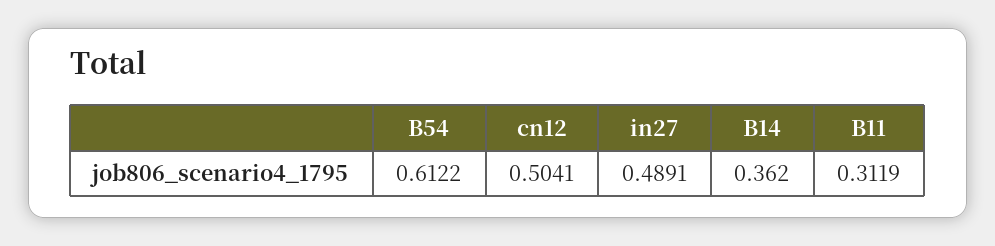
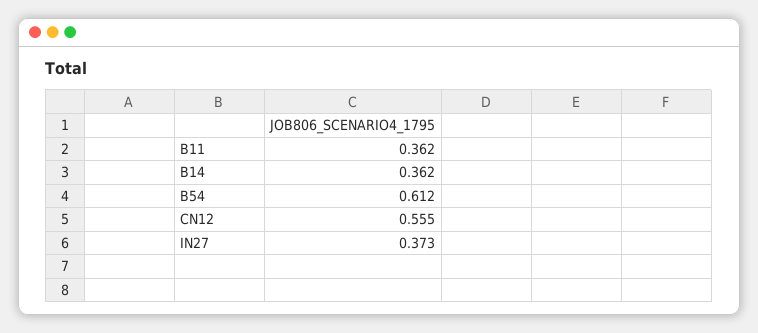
cn12: 0.5041 -> 0.555
in27: 0.4891 -> 0.373
B11: 0.3119 -> 0.362

